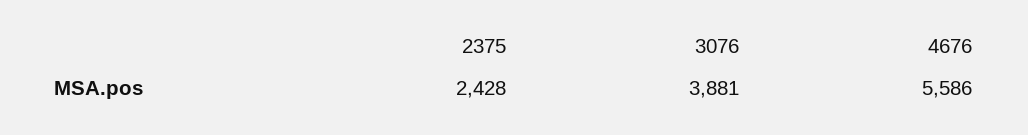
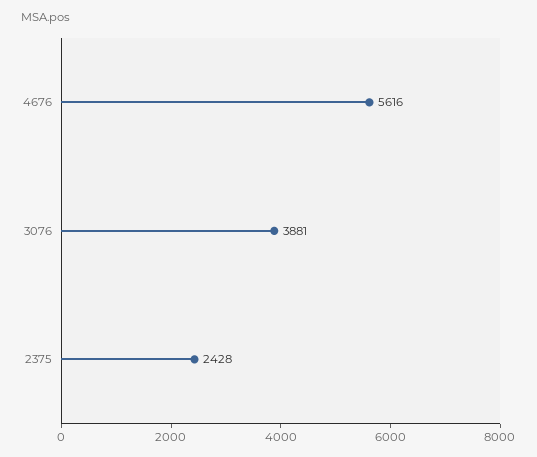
4676: 5586 -> 5616

